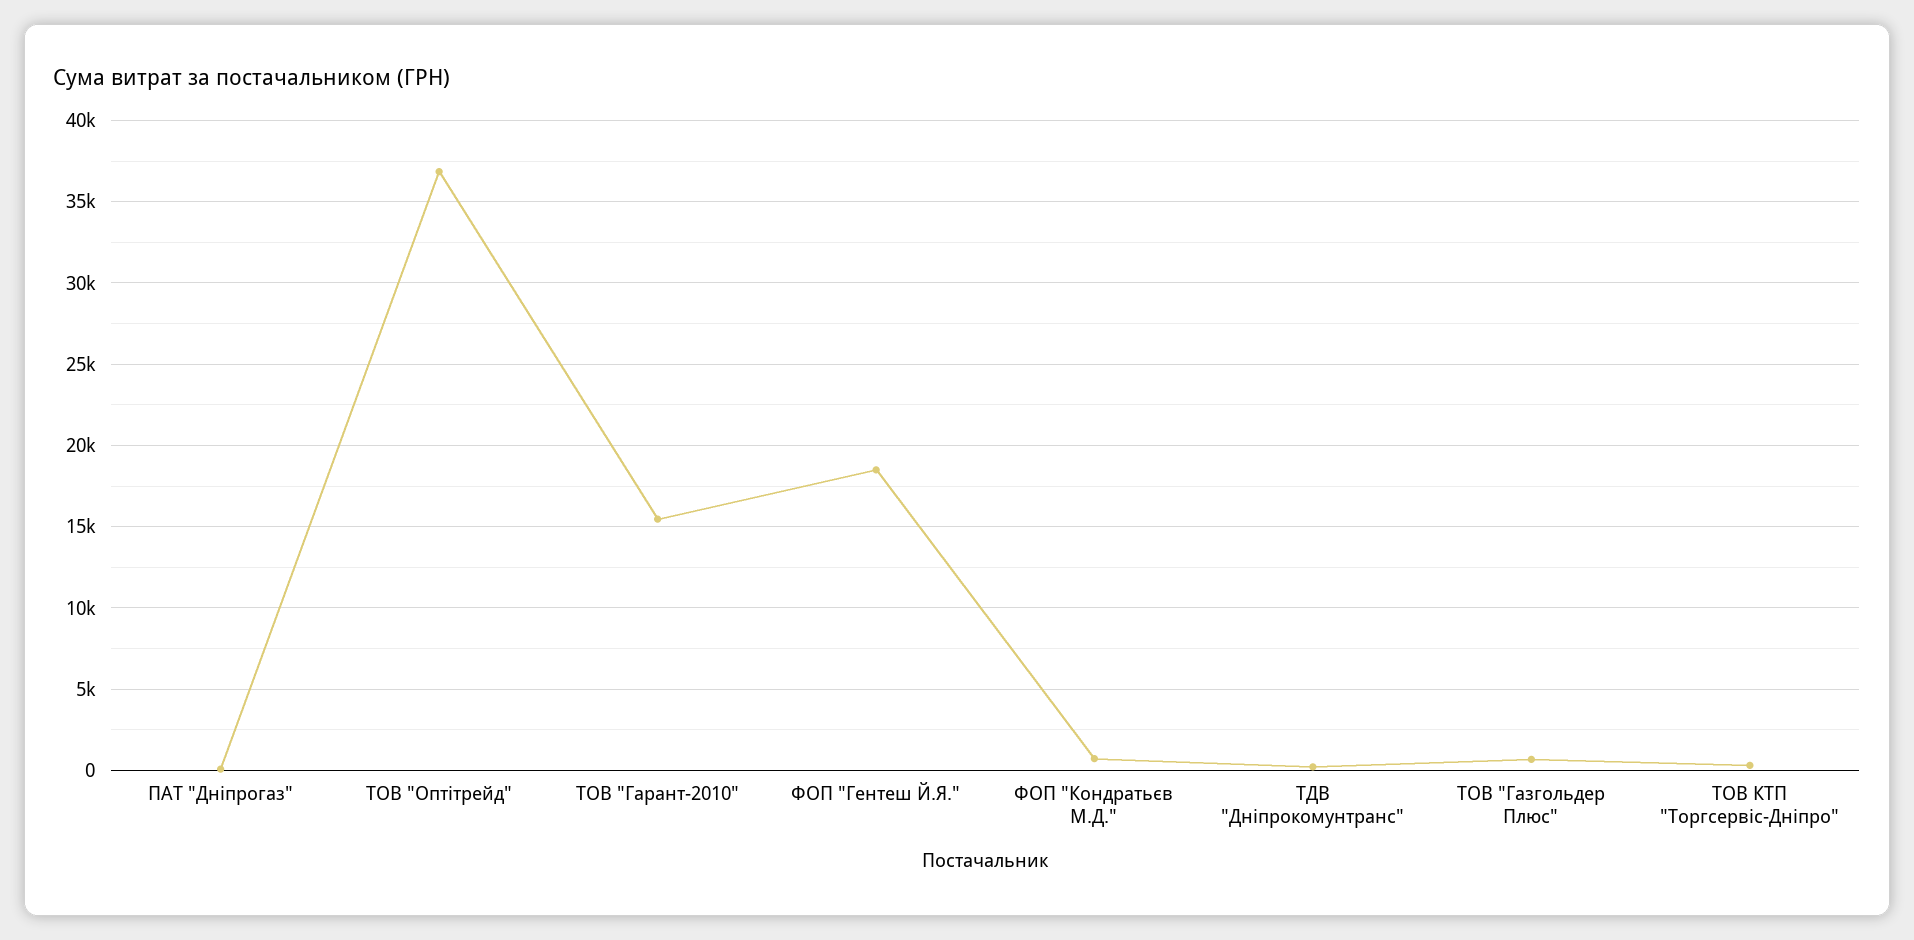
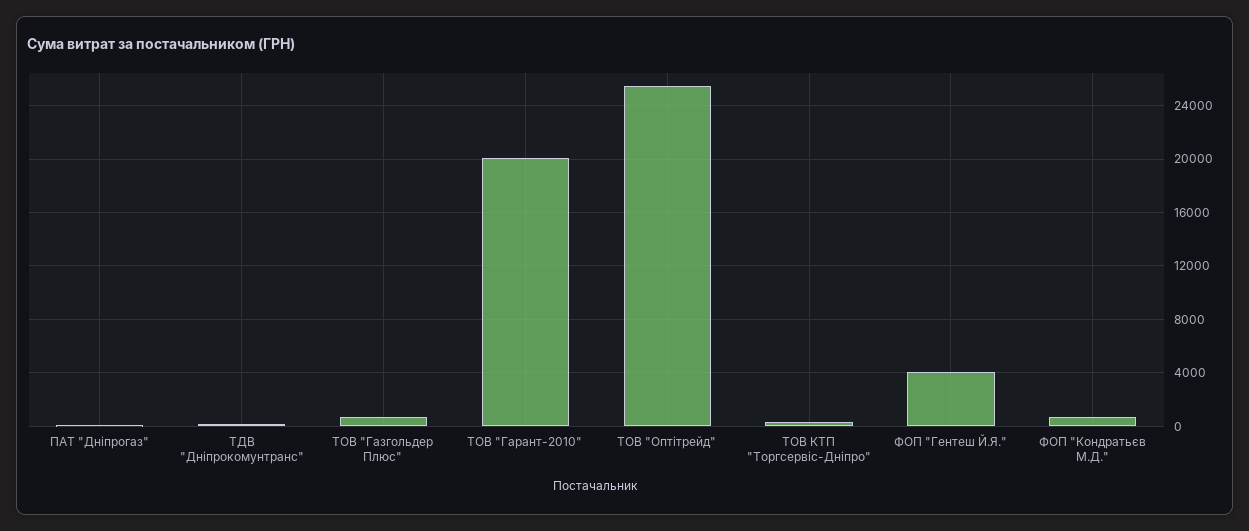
ТОВ "Оптітрейд": 37000 -> 25500
ТОВ "Гарант-2010": 15500 -> 20000
ФОП "Гентеш Й.Я.": 18500 -> 4000

